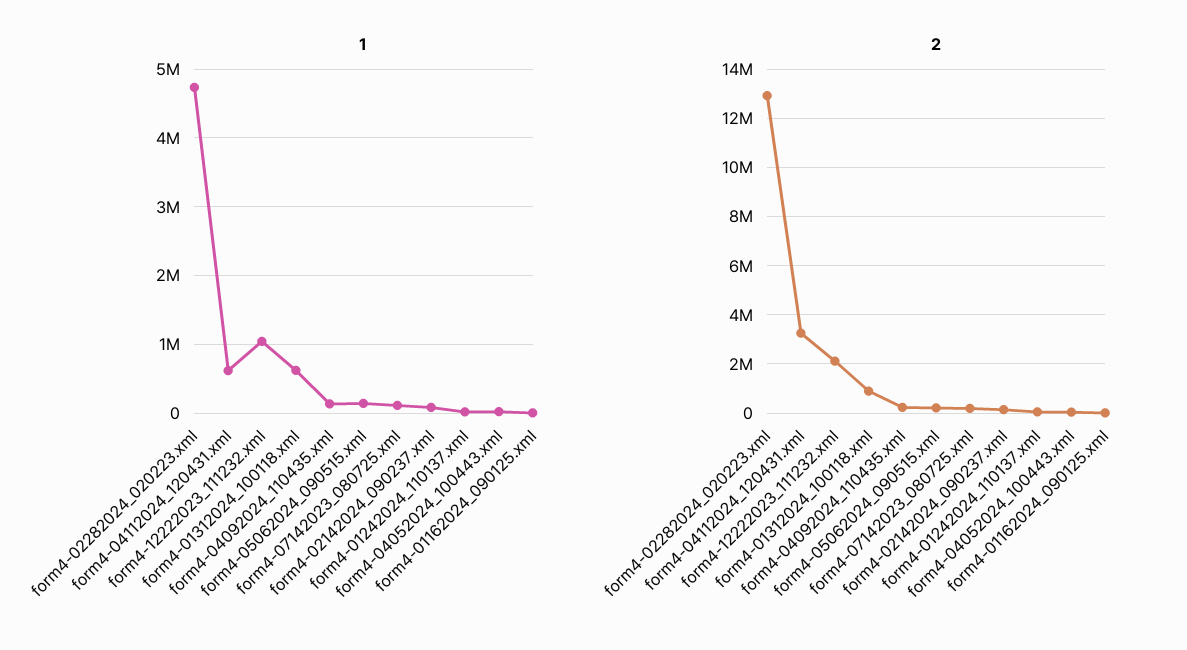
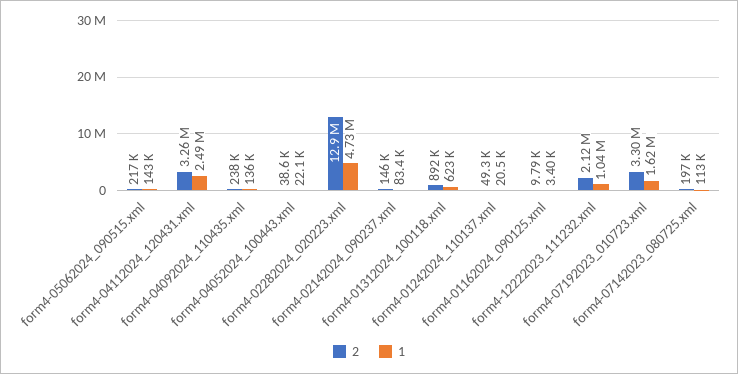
1, form4-04112024_120431.xml: 600000 -> 2490000
2, form4-07192023_010723.xml: none -> 3300000
1, form4-07192023_010723.xml: none -> 1620000

